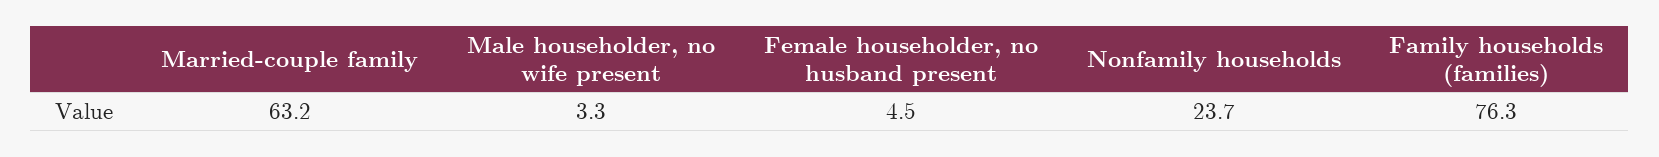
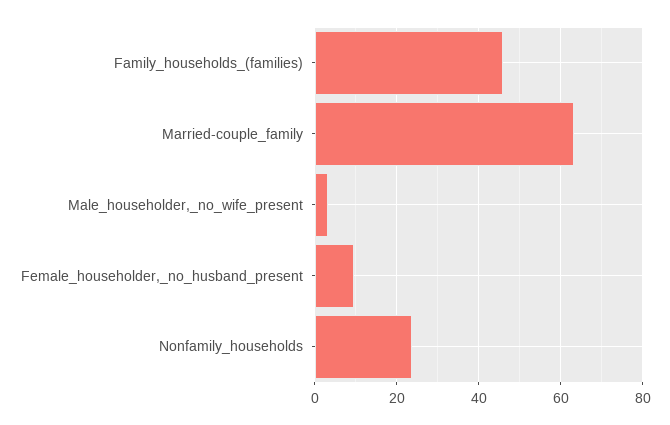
Female householder, no husband present: 4.5 -> 10
Family households (families): 76.3 -> 46

